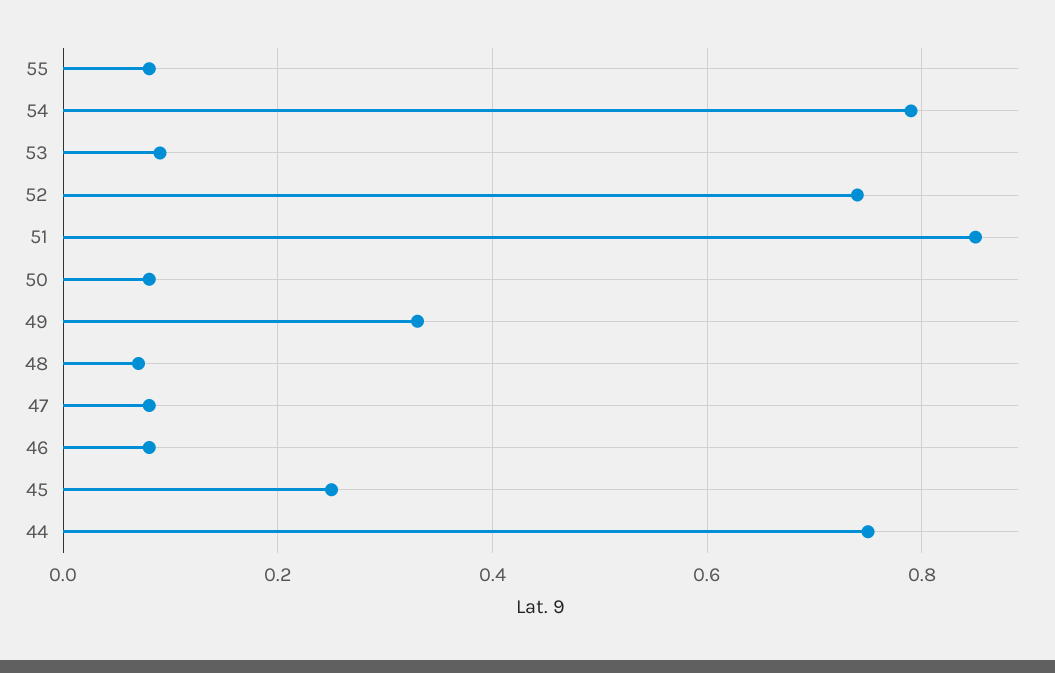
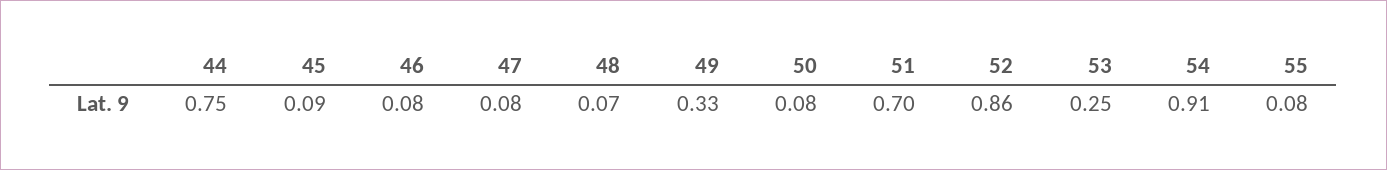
54: 0.8 -> 0.91
53: 0.1 -> 0.25
52: 0.75 -> 0.86
51: 0.85 -> 0.7
45: 0.25 -> 0.09

